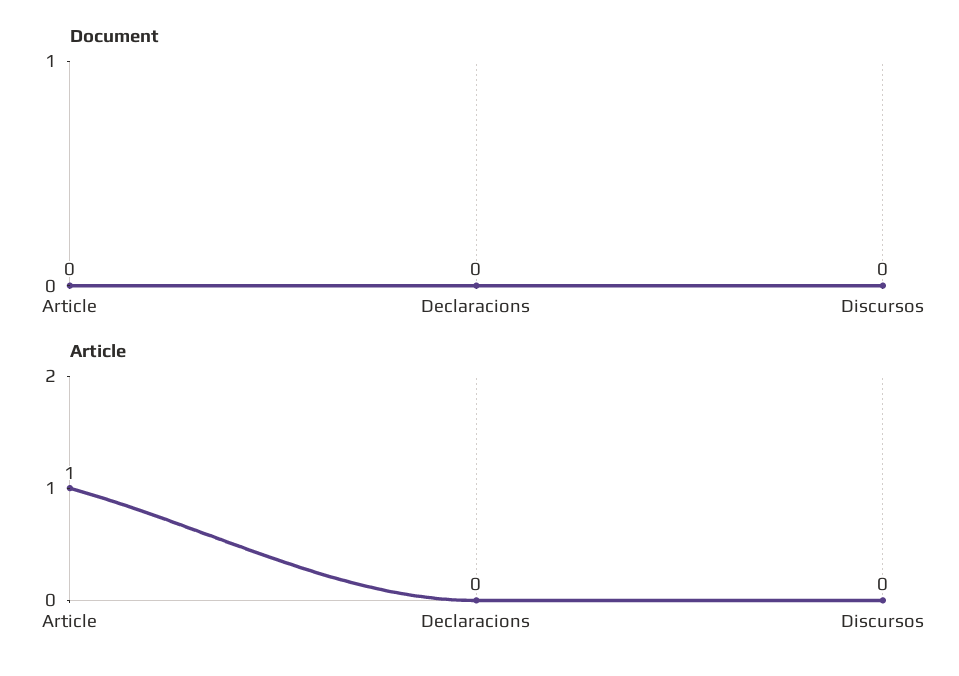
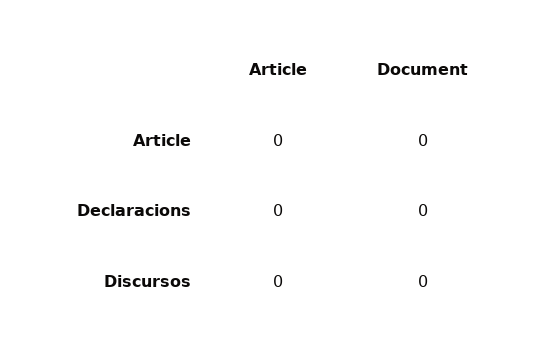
Article, Article: 1 -> 0

